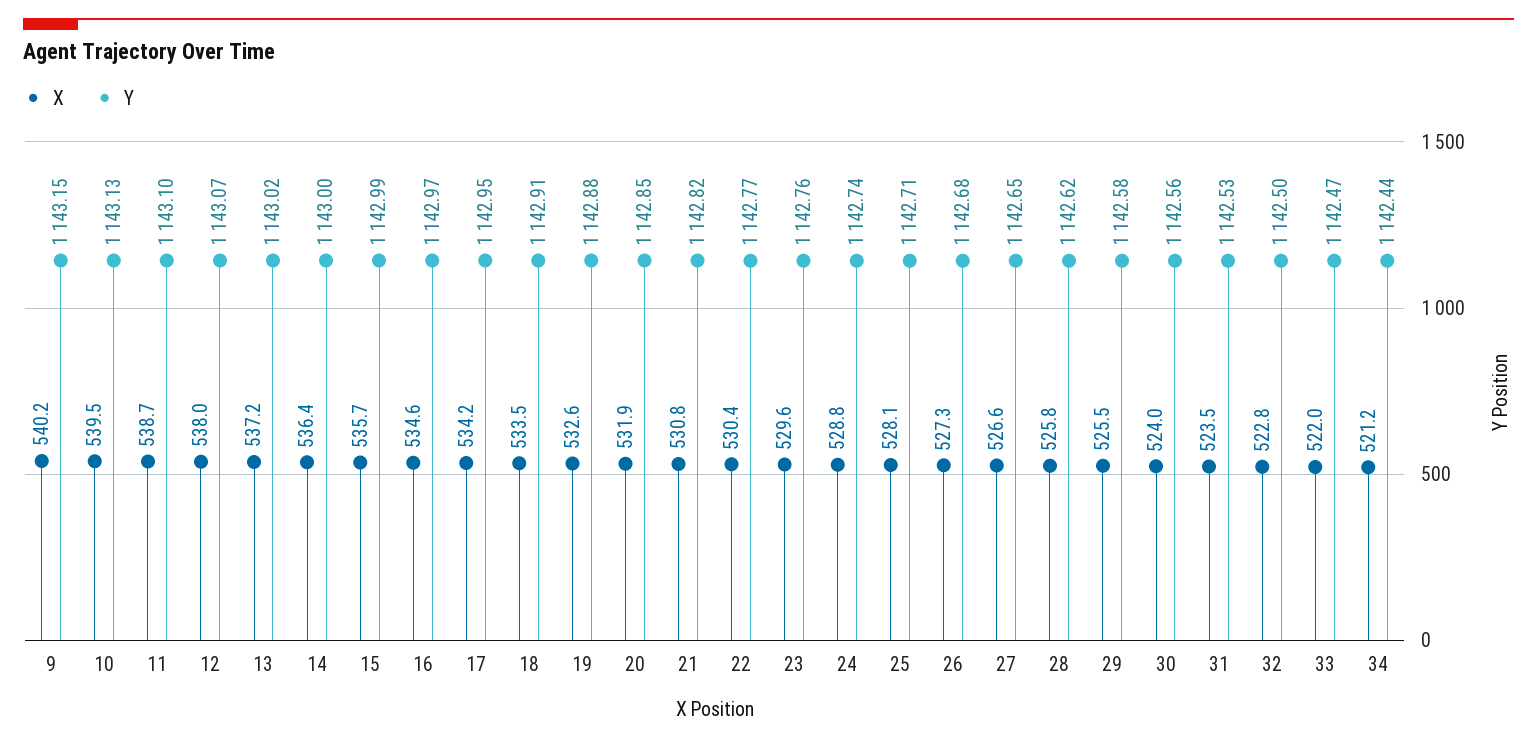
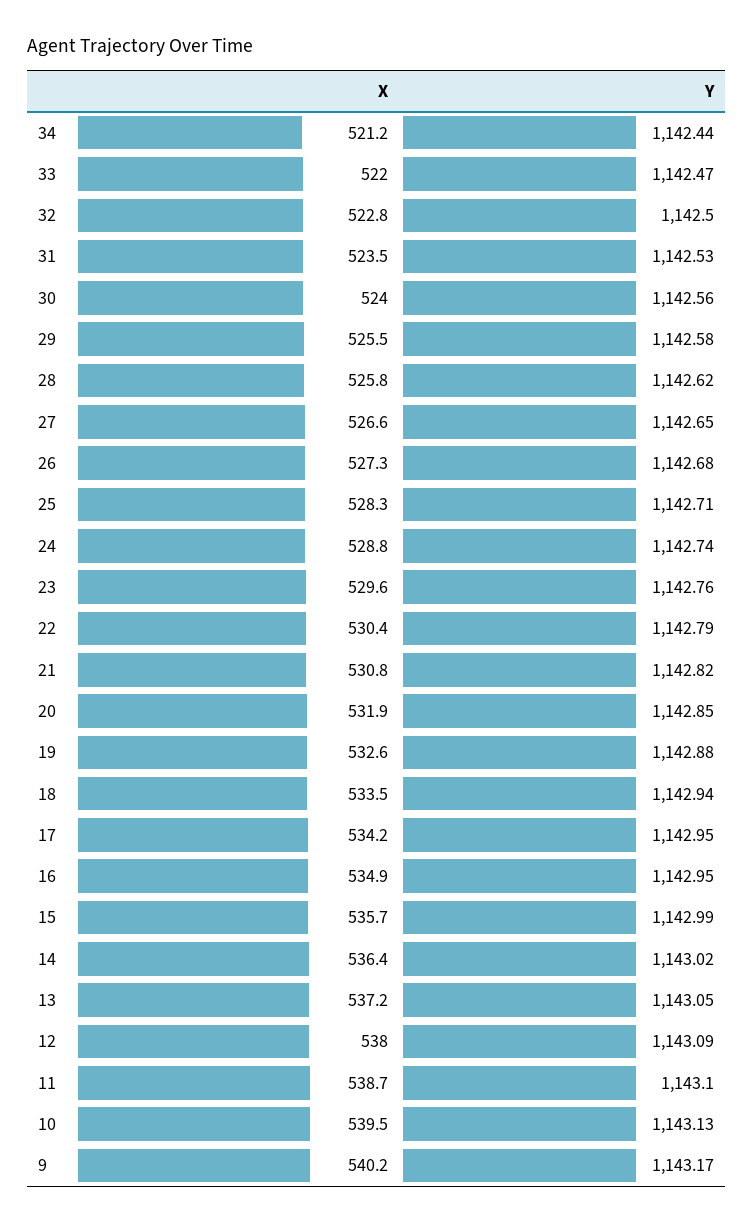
Y, 9: 1143.15 -> 1143.17
Y, 12: 1143.07 -> 1143.09
Y, 13: 1143.02 -> 1143.05
Y, 14: 1143 -> 1143.02
X, 16: 534.6 -> 534.9
Y, 16: 1142.97 -> 1142.95
Y, 18: 1142.91 -> 1142.94
Y, 22: 1142.77 -> 1142.79
X, 25: 528.1 -> 528.3

